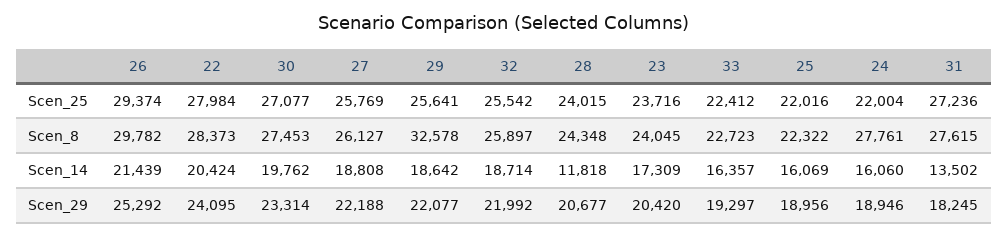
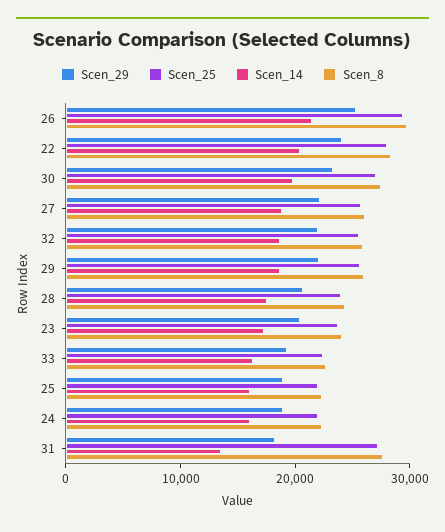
Scen_8, 29: 32578 -> 26000
Scen_8, 24: 27761 -> 22000
Scen_14, 28: 11818 -> 18000

